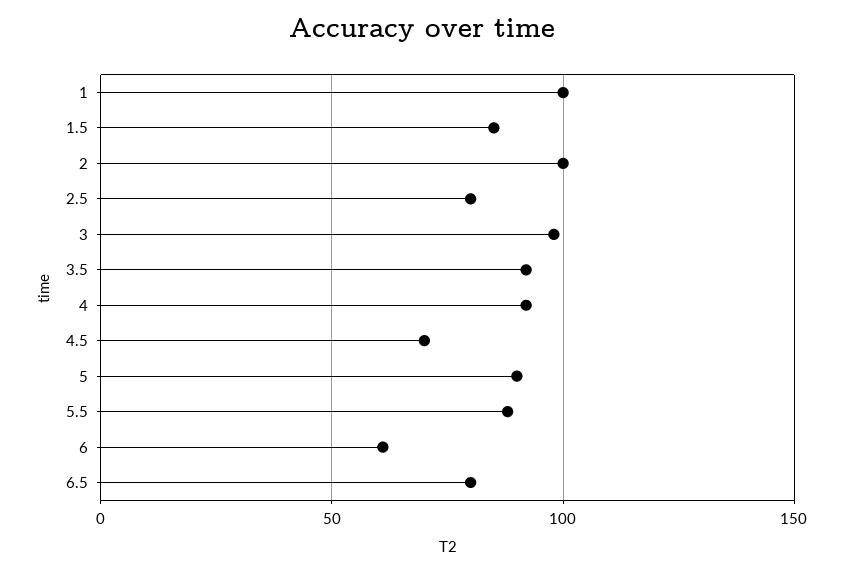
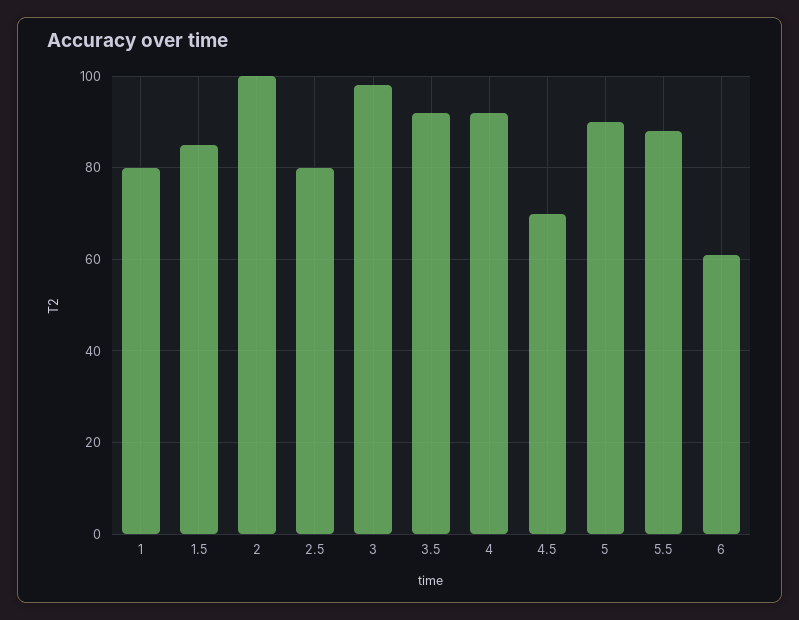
1: 100 -> 80
6.5: 80 -> none

